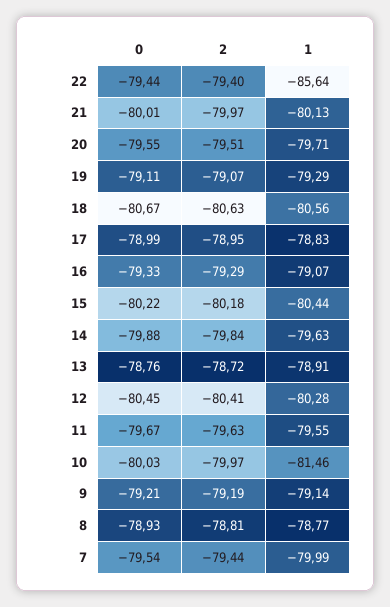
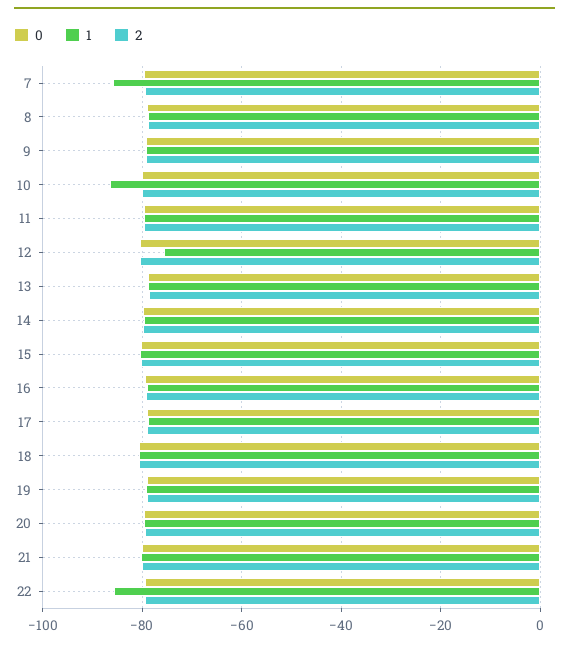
1, 12: -80.28 -> -76
1, 10: -81.46 -> -86
1, 7: -79.99 -> -86

